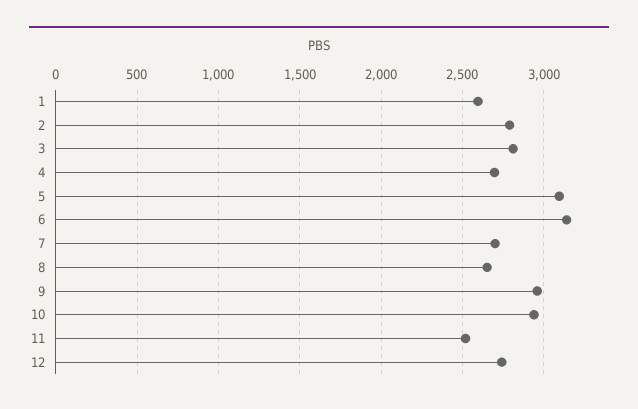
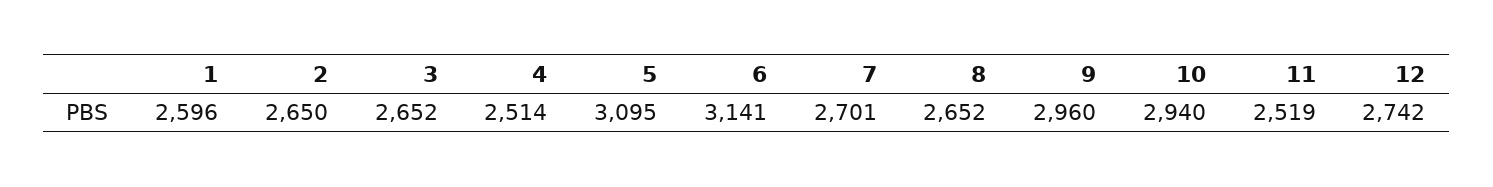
2: 2800 -> 2650
3: 2800 -> 2652
4: 2700 -> 2514

